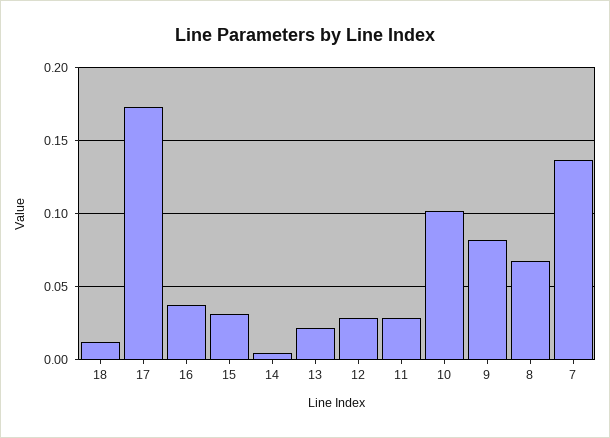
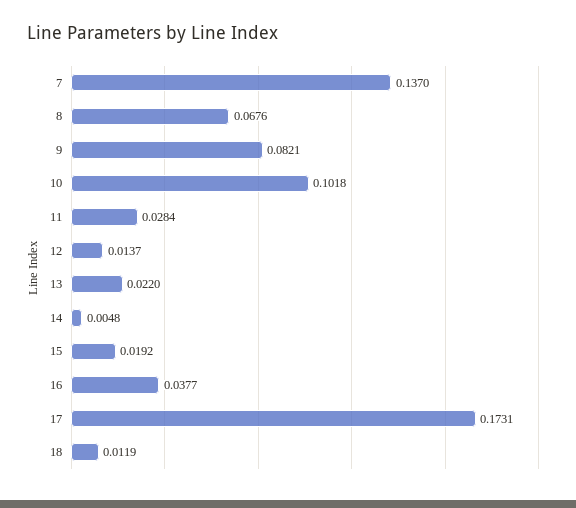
15: 0.03 -> 0.0192
12: 0.03 -> 0.0137

